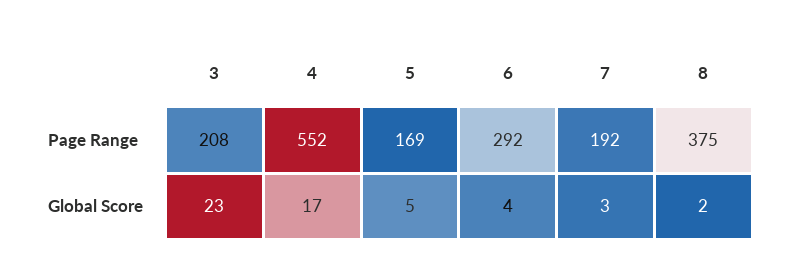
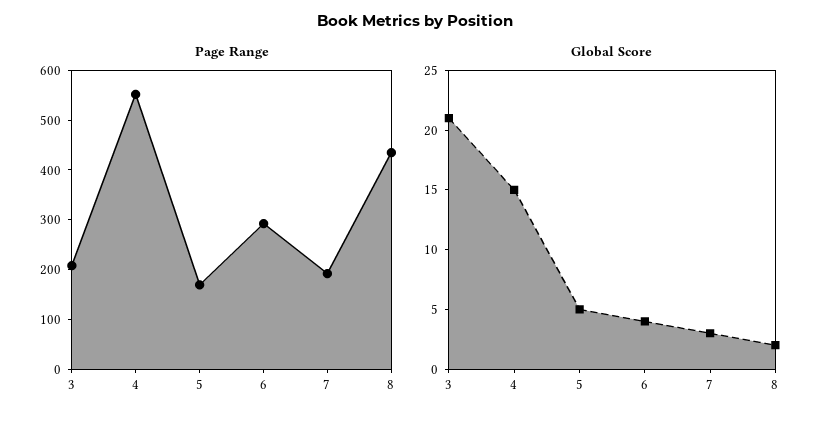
Page Range, 8: 375 -> 440
Global Score, 3: 23 -> 21
Global Score, 4: 17 -> 15

